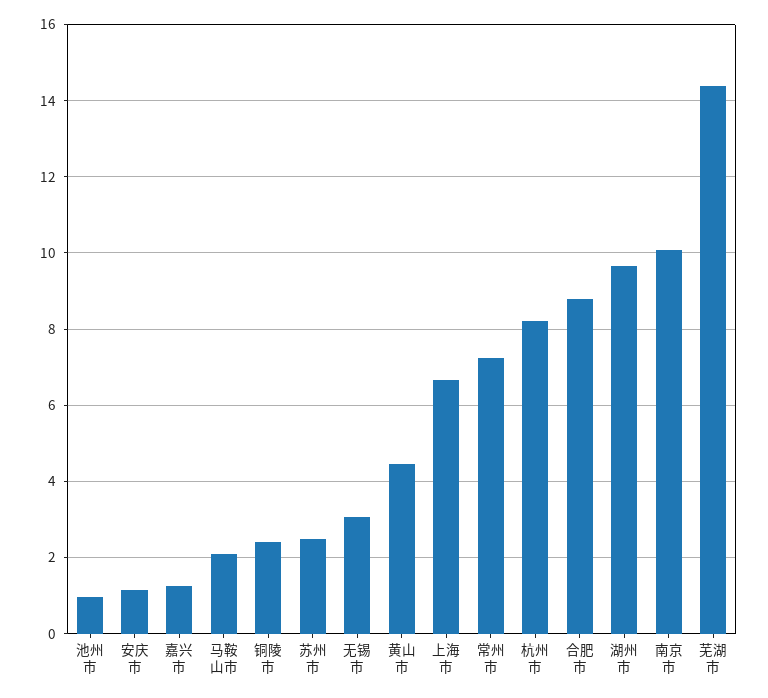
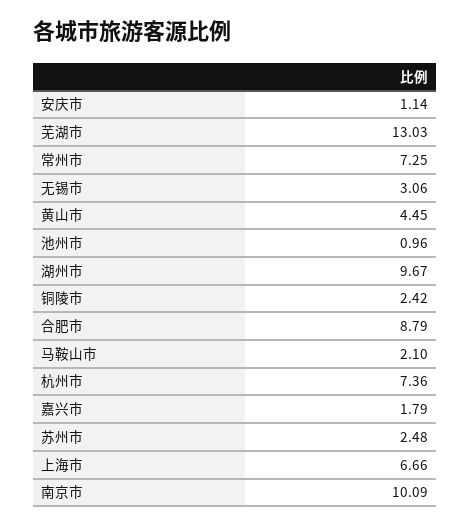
嘉兴市: 1.2 -> 1.79
杭州市: 8.2 -> 7.36
芜湖市: 14.4 -> 13.03

